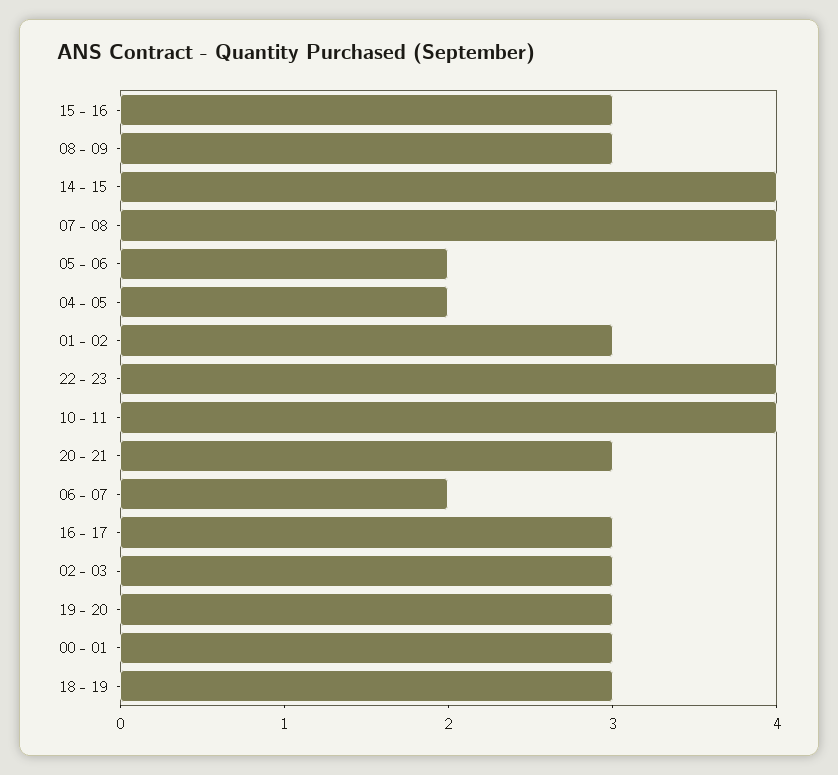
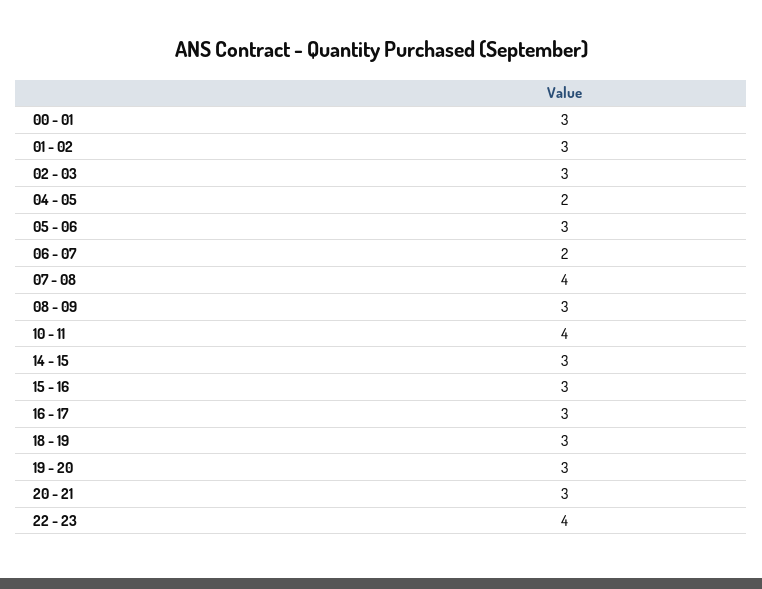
14 - 15: 4 -> 3
05 - 06: 2 -> 3

